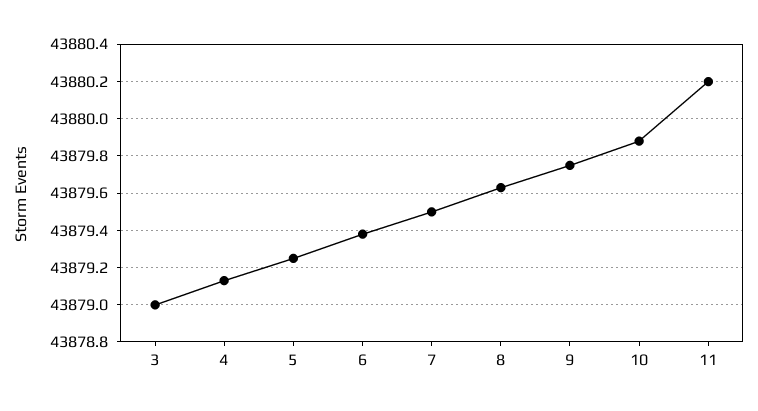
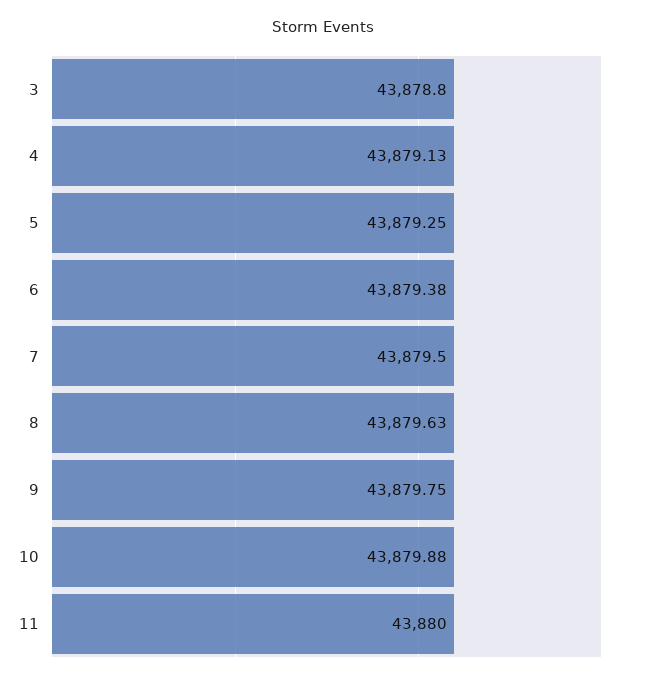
3: 43879 -> 43878.8
11: 43880.2 -> 43880

